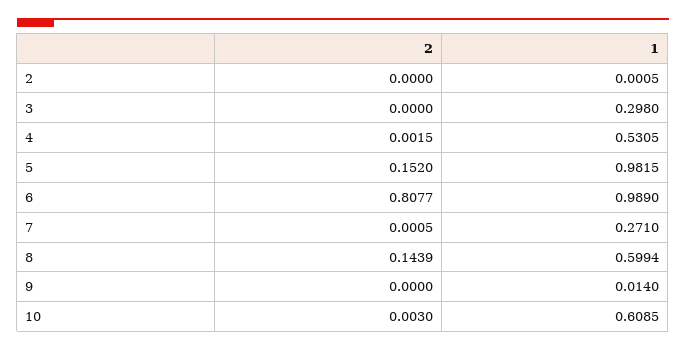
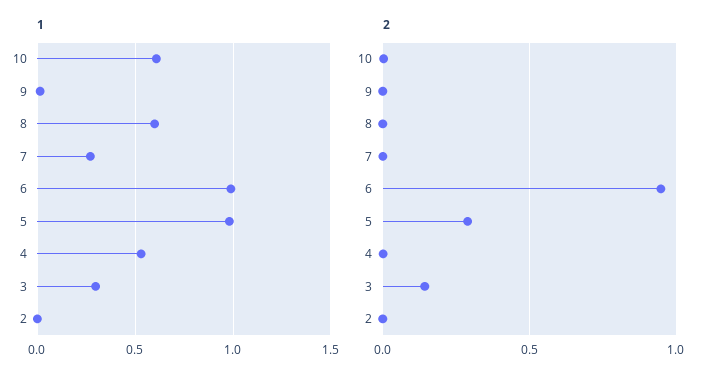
2, 3: 0 -> 0.15
2, 5: 0.152 -> 0.3
2, 6: 0.8077 -> 0.95
2, 8: 0.1439 -> 0

